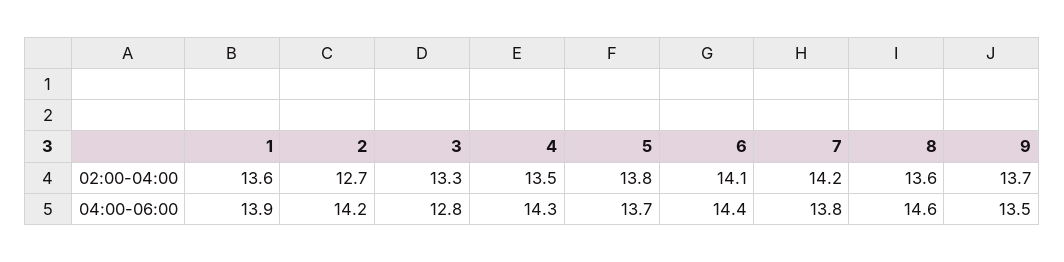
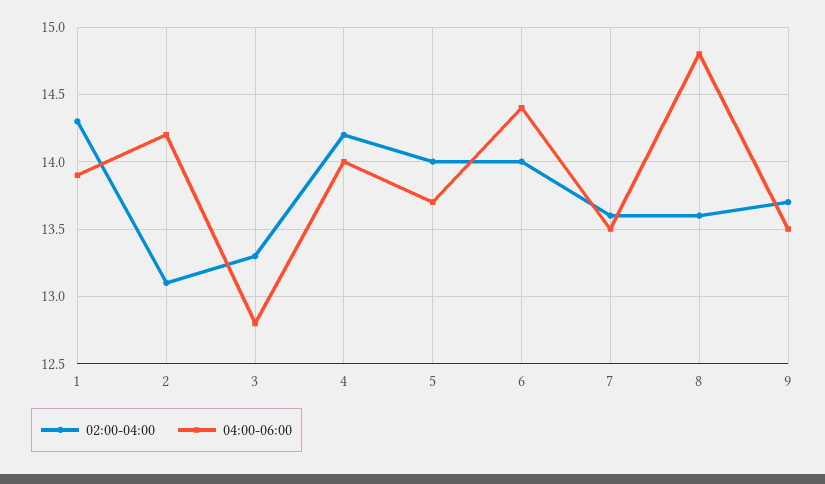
02:00-04:00, 1: 13.6 -> 14.3
02:00-04:00, 2: 12.7 -> 13.1
02:00-04:00, 4: 13.5 -> 14.2
02:00-04:00, 5: 13.8 -> 14
02:00-04:00, 6: 14.1 -> 14
02:00-04:00, 7: 14.2 -> 13.6
04:00-06:00, 4: 14.3 -> 14
04:00-06:00, 7: 13.8 -> 13.5
04:00-06:00, 8: 14.6 -> 14.8

